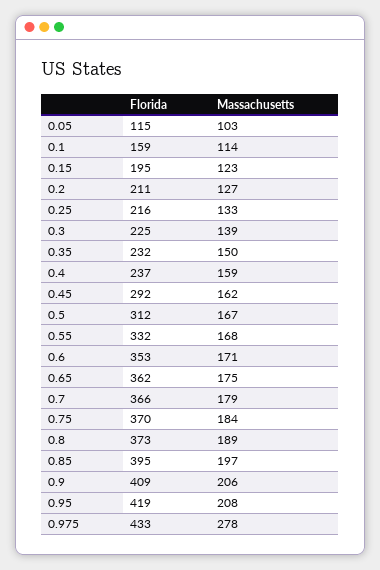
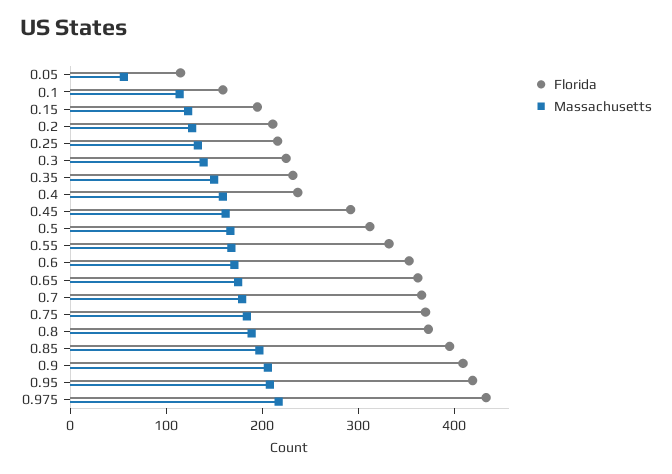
Massachusetts, 0.05: 103 -> 60
Massachusetts, 0.975: 278 -> 220

